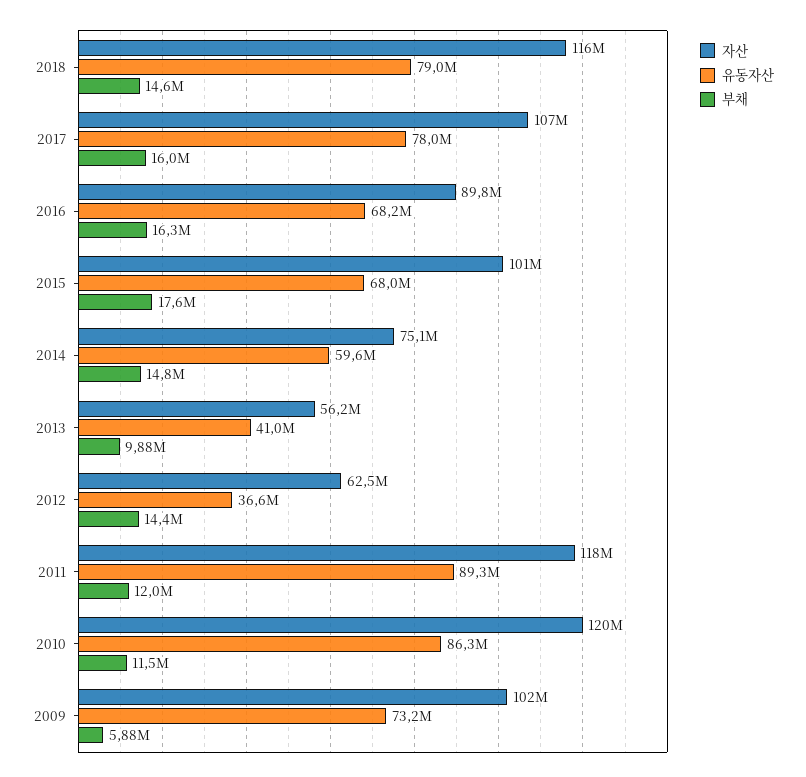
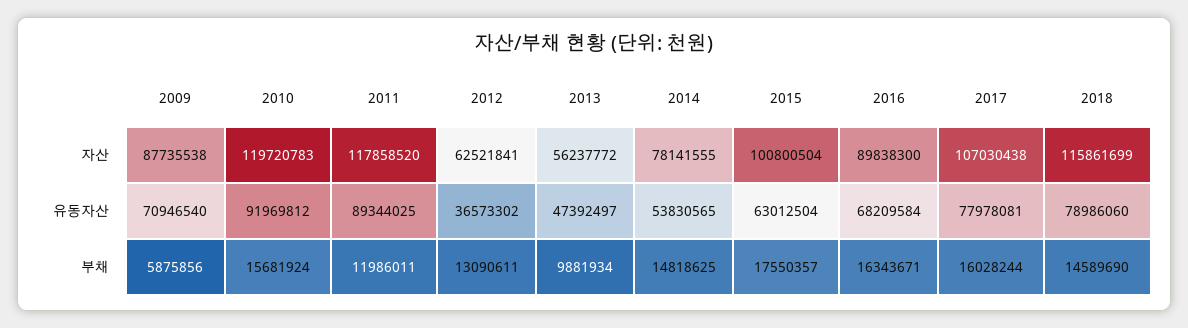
유동자산, 2015: 68000000 -> 63012504
자산, 2014: 75100000 -> 78141555
유동자산, 2014: 59600000 -> 53830565
유동자산, 2013: 41000000 -> 47392497
부채, 2012: 14400000 -> 13090611
유동자산, 2010: 86300000 -> 91969812
부채, 2010: 11500000 -> 15681924
자산, 2009: 102000000 -> 87735538
유동자산, 2009: 73200000 -> 70946540

